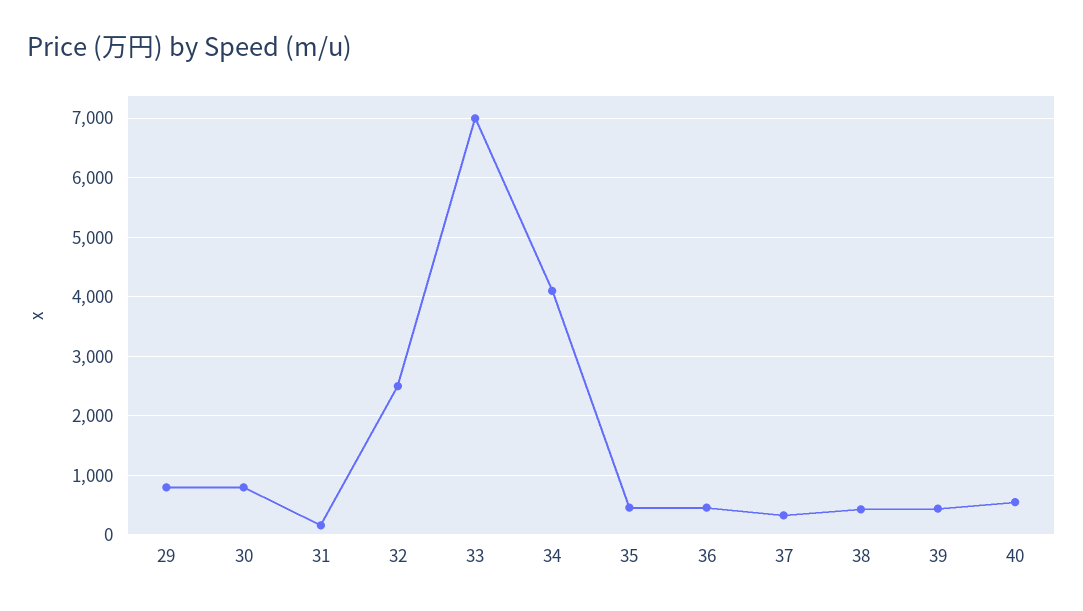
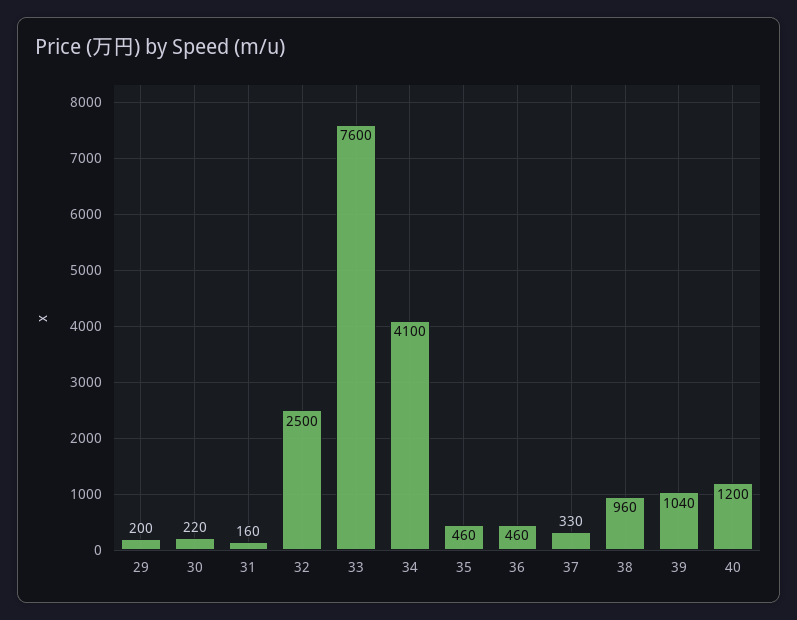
29: 800 -> 200
30: 800 -> 220
33: 7000 -> 7600
38: 400 -> 960
39: 400 -> 1040
40: 600 -> 1200

